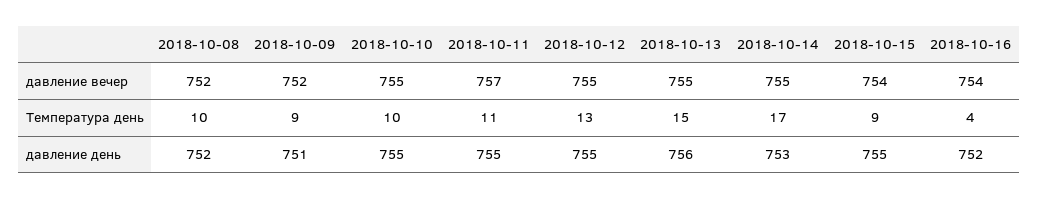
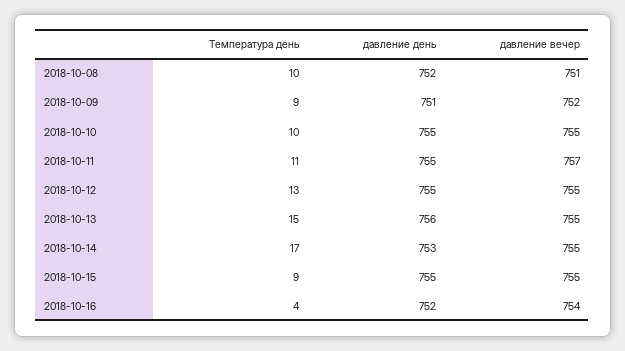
2018-10-08, давление вечер: 752 -> 751
2018-10-15, давление вечер: 754 -> 755

